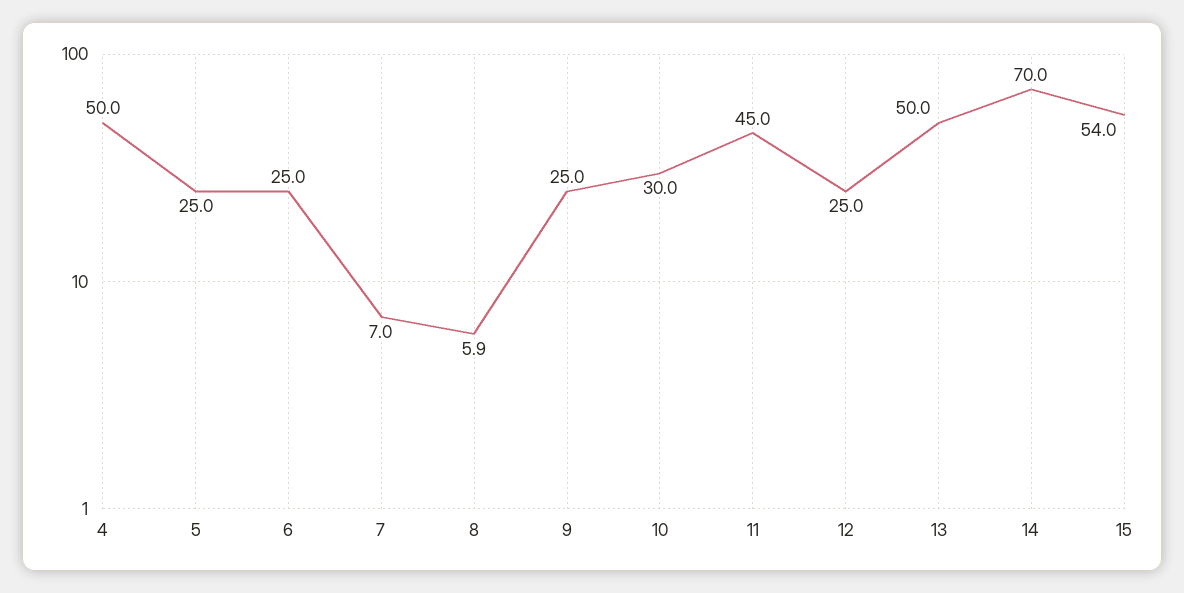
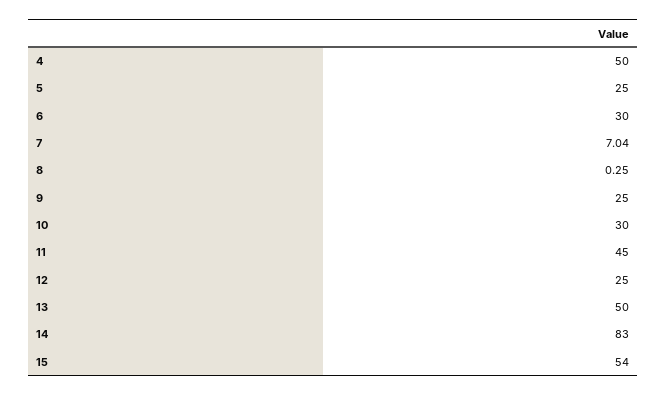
6: 25 -> 30
8: 5.9 -> 0.25
14: 70 -> 83

